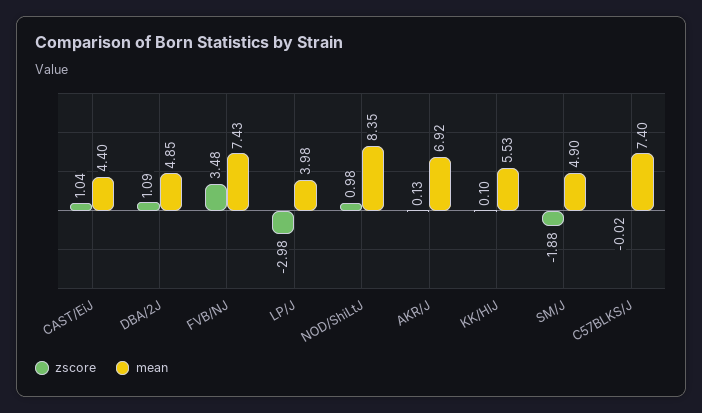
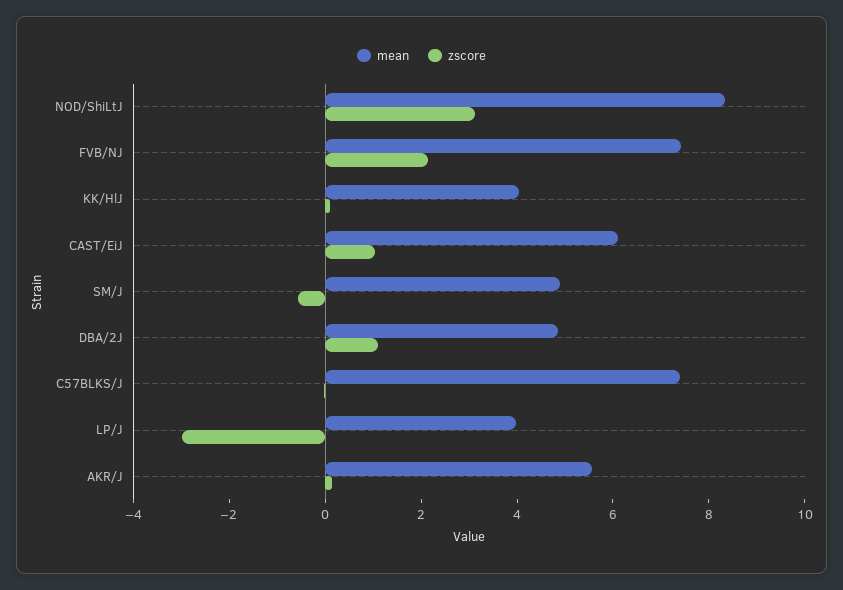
mean, CAST/EiJ: 4.4 -> 6
zscore, FVB/NJ: 3.48 -> 2
zscore, NOD/ShiLtJ: 0.98 -> 3
mean, AKR/J: 6.92 -> 5.5
mean, KK/HlJ: 5.53 -> 4
zscore, SM/J: -1.88 -> -0.5

